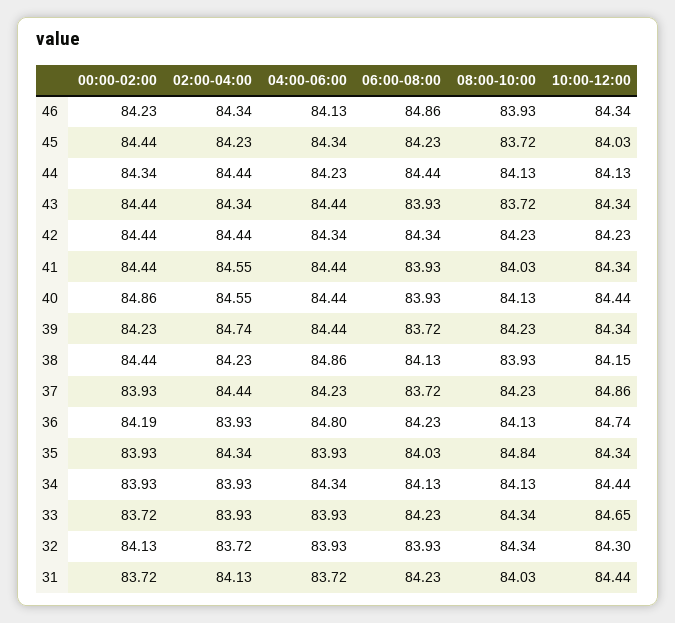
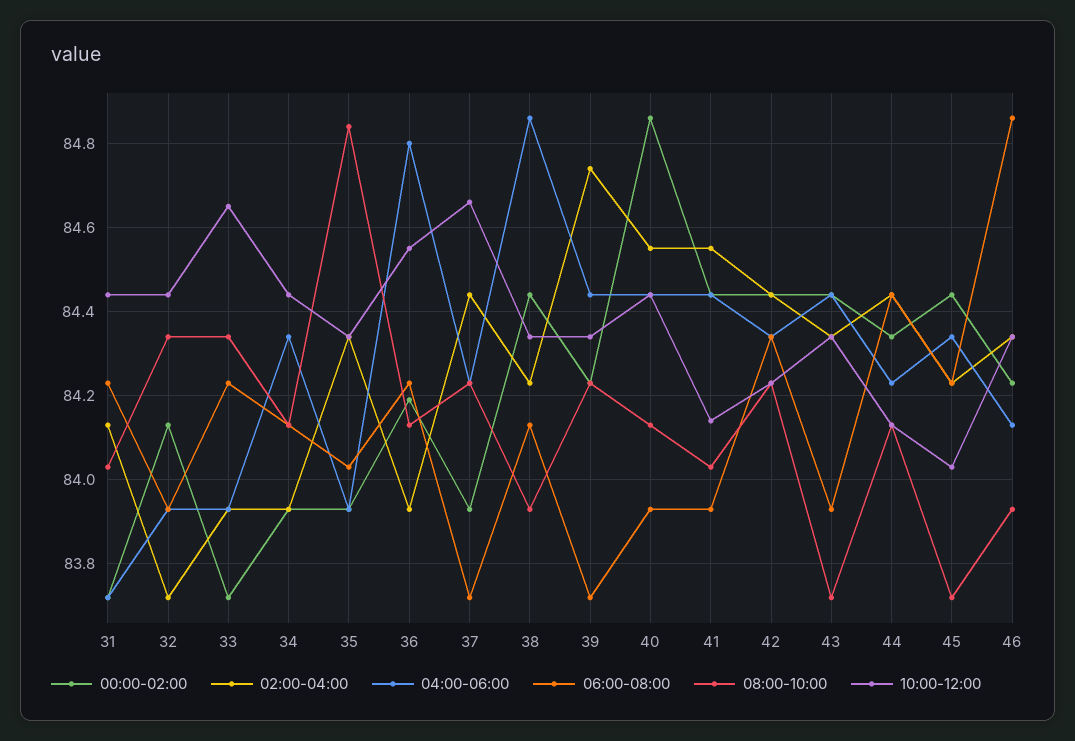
10:00-12:00, 41: 84.34 -> 84.15
10:00-12:00, 38: 84.15 -> 84.35
10:00-12:00, 37: 84.86 -> 84.65
10:00-12:00, 36: 84.74 -> 84.55
10:00-12:00, 32: 84.3 -> 84.45

